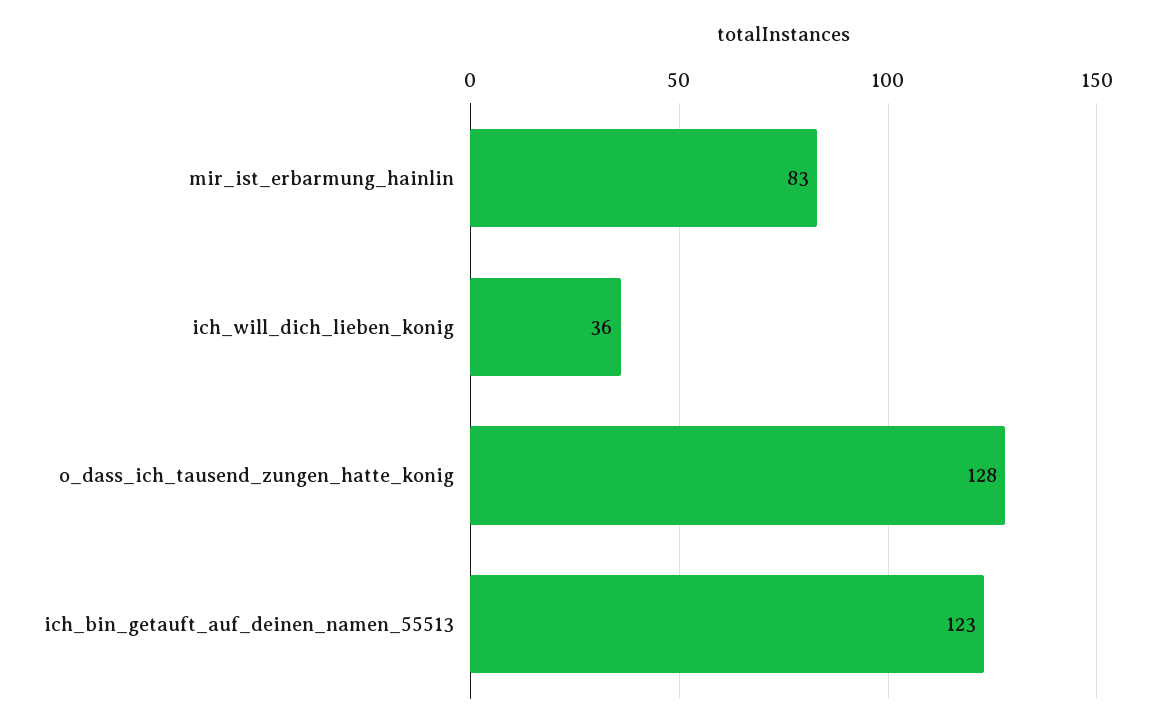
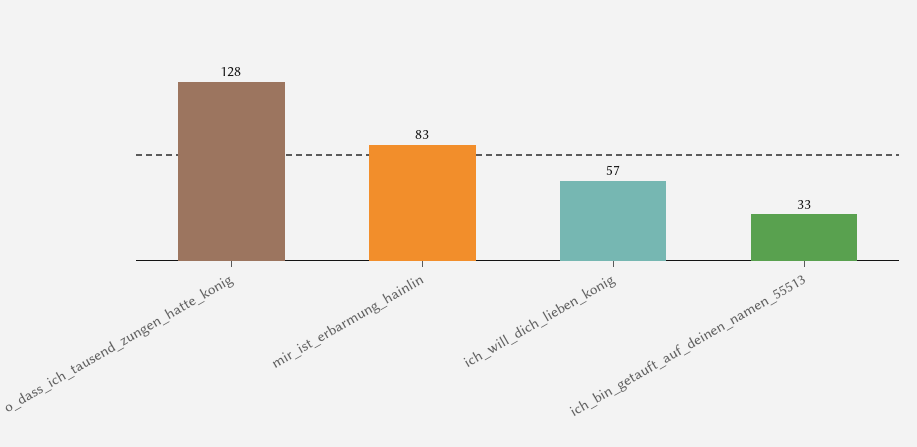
ich_will_dich_lieben_konig: 36 -> 57
ich_bin_getauft_auf_deinen_namen_55513: 123 -> 33

